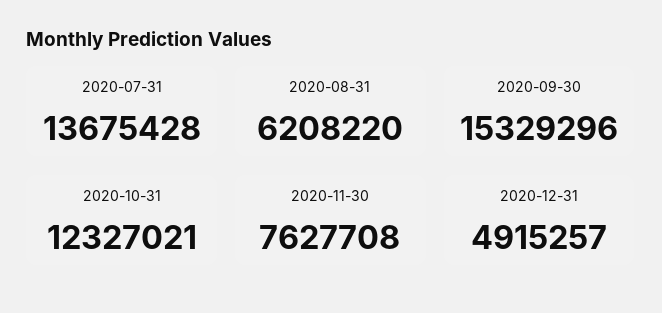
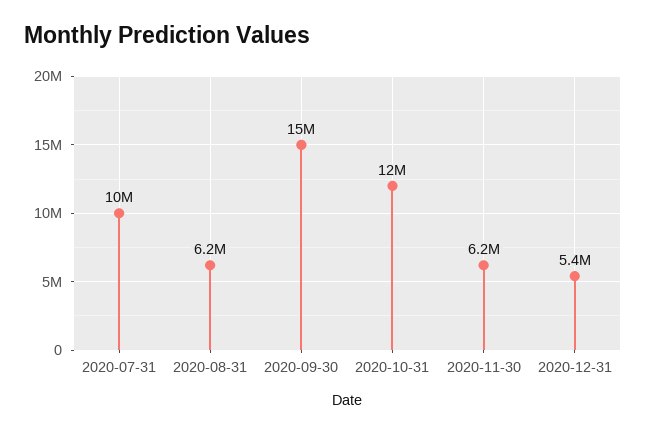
2020-07-31: 13675428 -> 10000000
2020-11-30: 7627708 -> 6200000
2020-12-31: 4915257 -> 5400000

